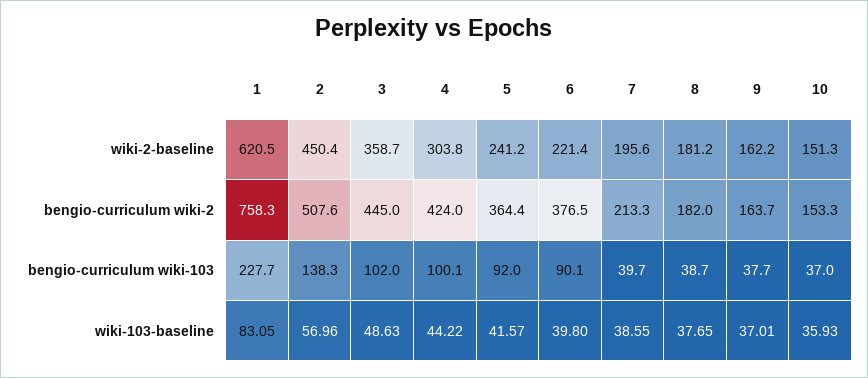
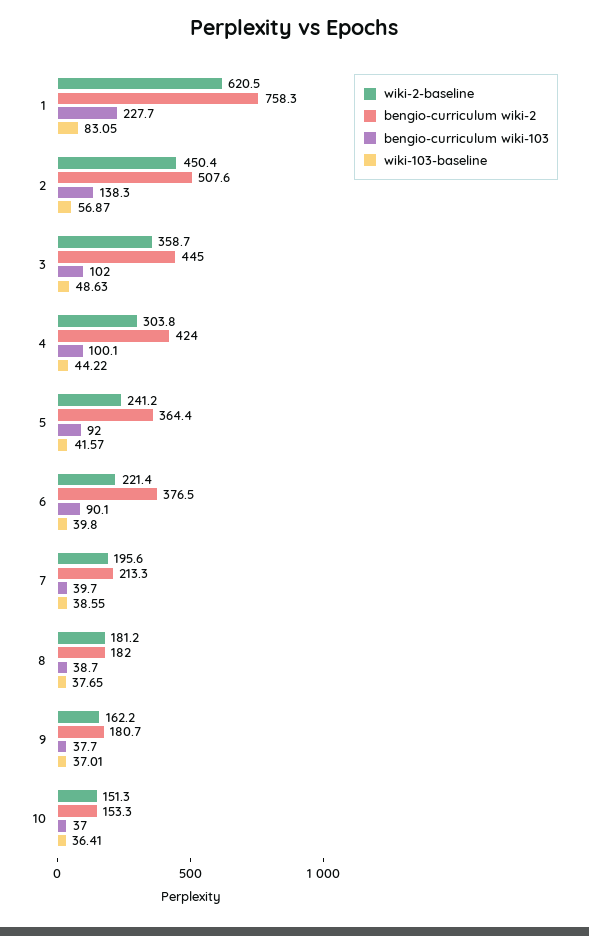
bengio-curriculum wiki-2, 9: 163.7 -> 180.7
wiki-103-baseline, 2: 56.96 -> 56.87
wiki-103-baseline, 10: 35.93 -> 36.41

